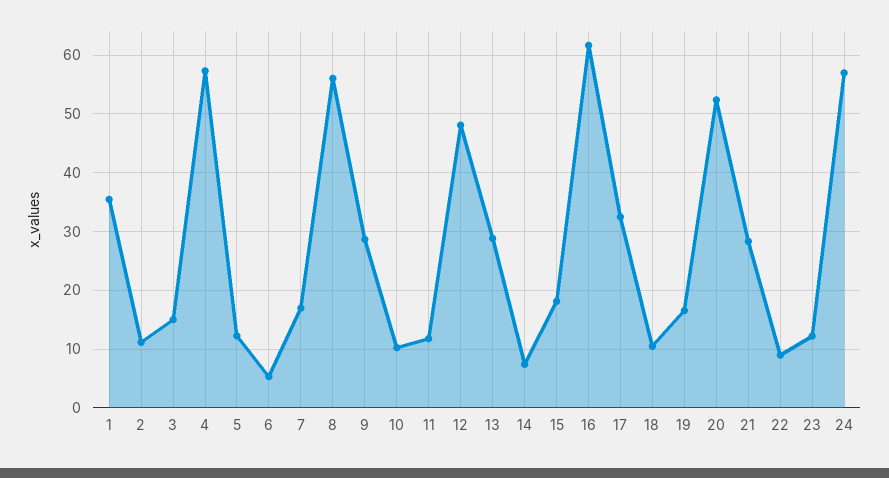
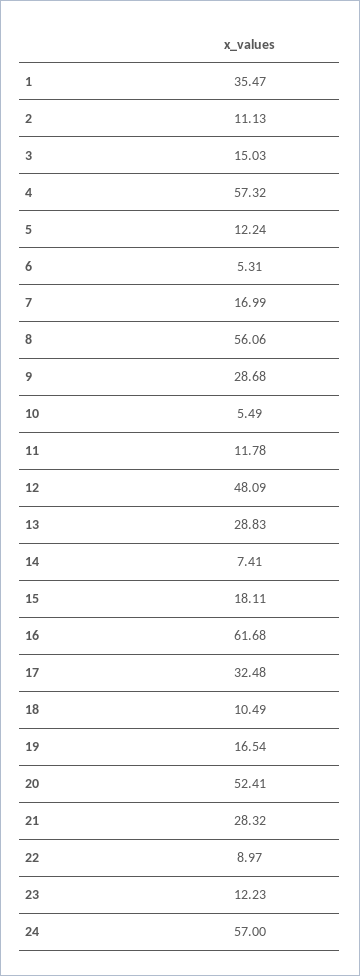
10: 10 -> 5.49

